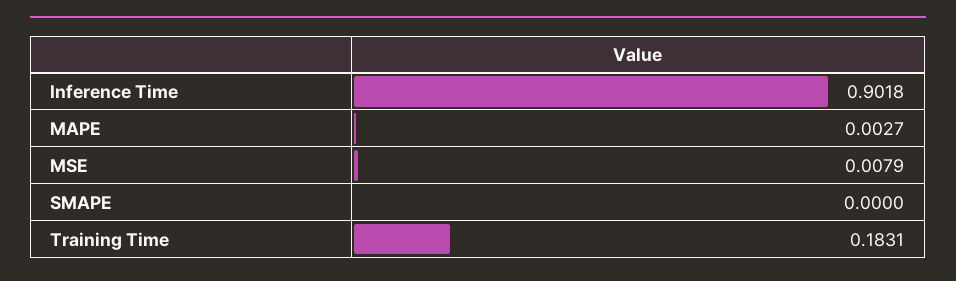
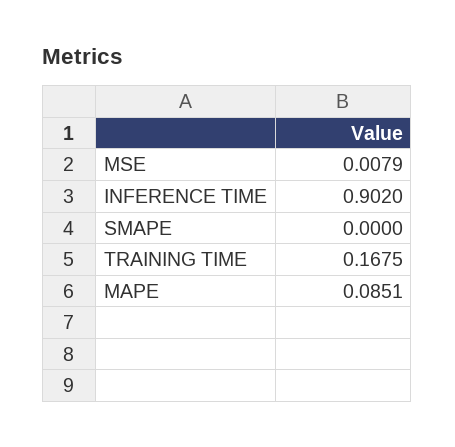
Inference Time: 0.9018 -> 0.902
MAPE: 0.0027 -> 0.0851
Training Time: 0.1831 -> 0.1675

